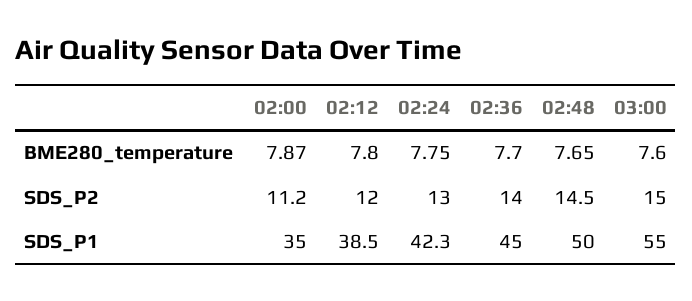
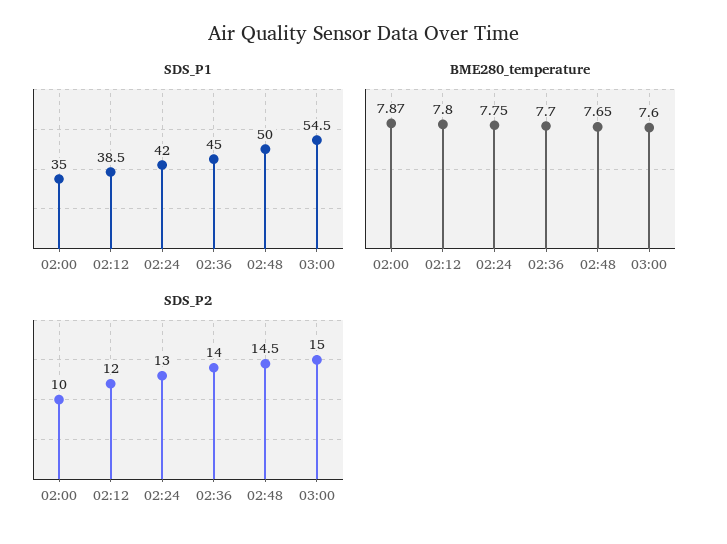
SDS_P2, 02:00: 11.2 -> 10
SDS_P1, 02:24: 42.3 -> 42
SDS_P1, 03:00: 55 -> 54.5

